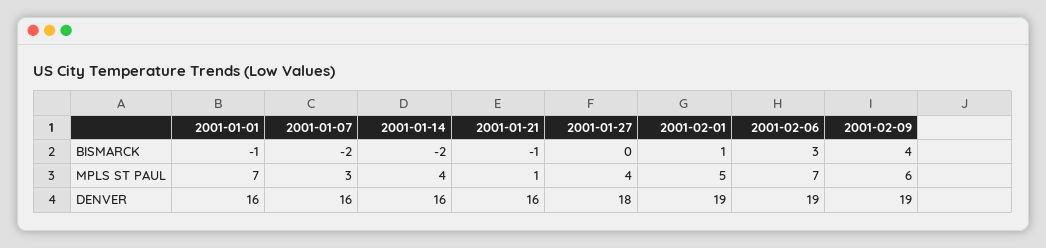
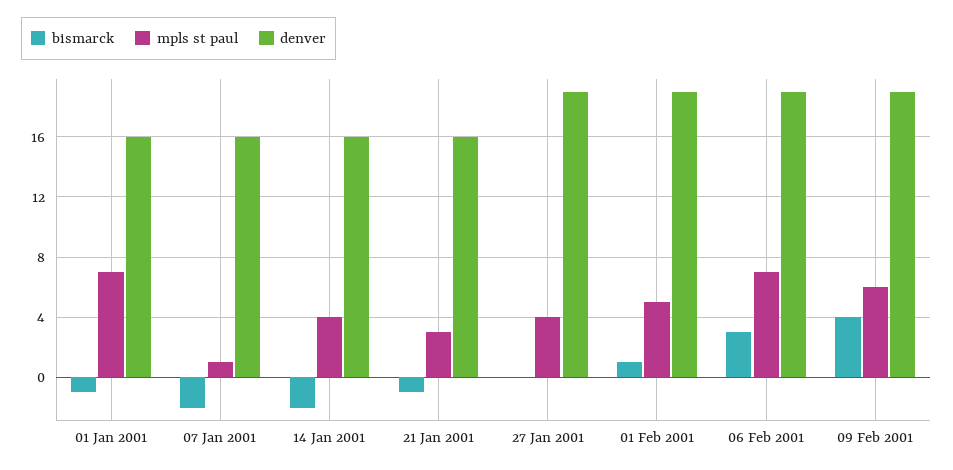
MPLS ST PAUL, 2001-01-07: 3 -> 1
MPLS ST PAUL, 2001-01-21: 1 -> 3
DENVER, 2001-01-27: 18 -> 19

